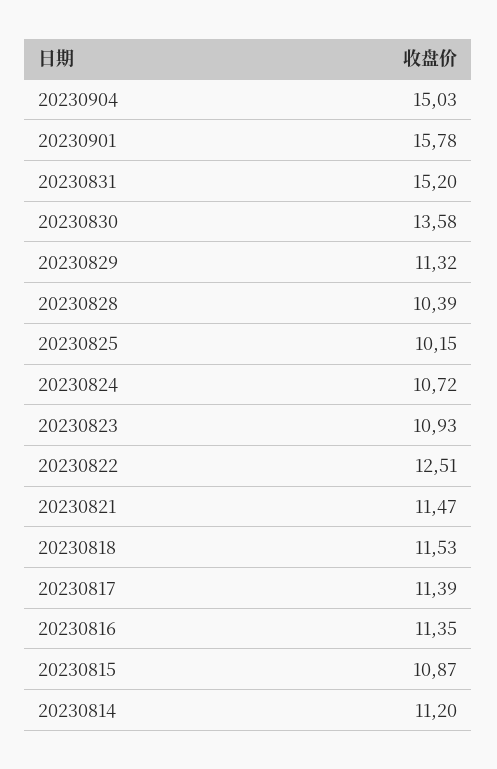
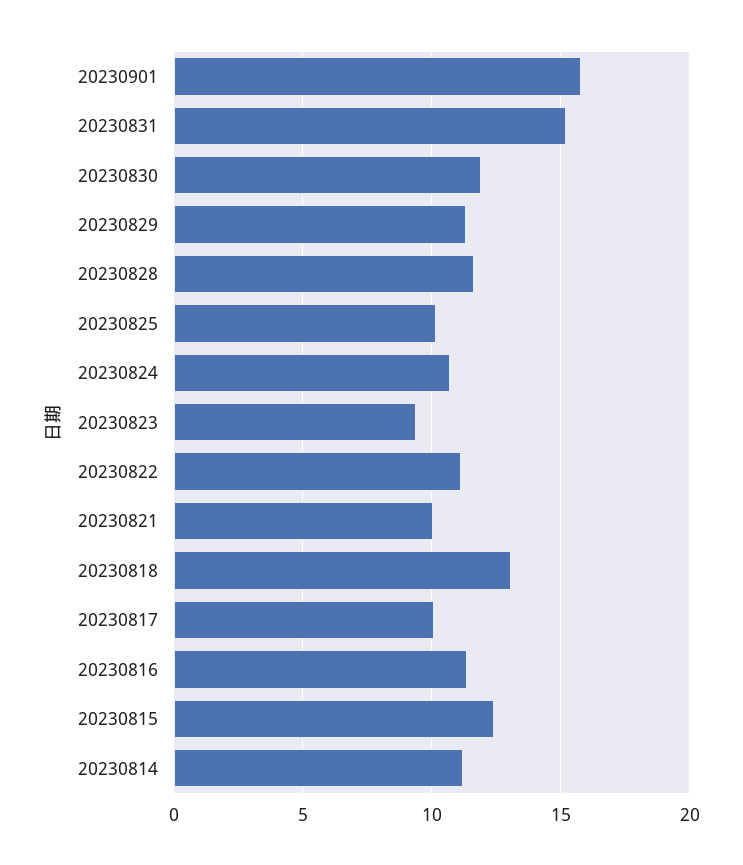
20230904: 15.03 -> none
20230830: 13.58 -> 12
20230828: 10.39 -> 11.5
20230823: 10.93 -> 9.5
20230822: 12.51 -> 11
20230821: 11.47 -> 10
20230818: 11.53 -> 13
20230817: 11.39 -> 10
20230815: 10.87 -> 12.5

